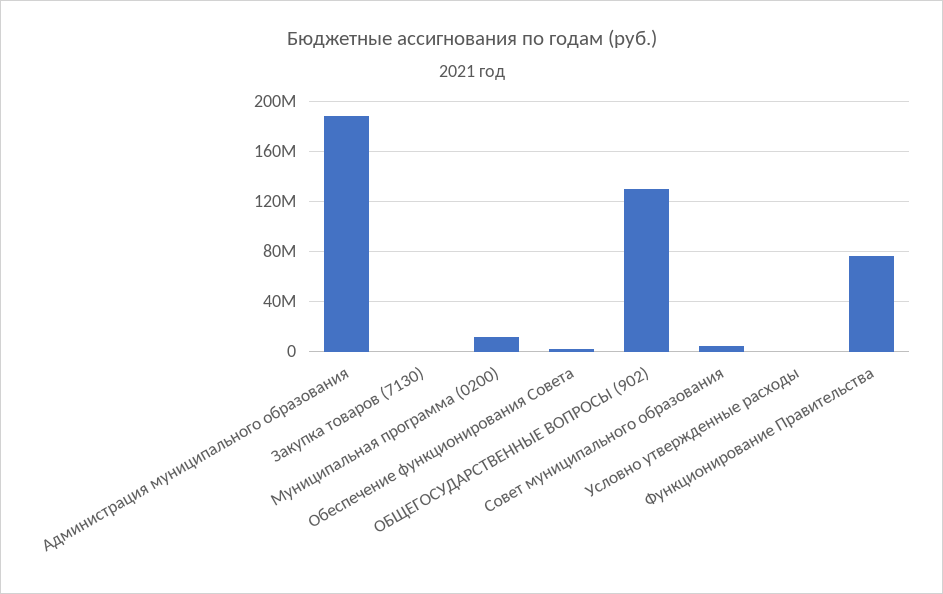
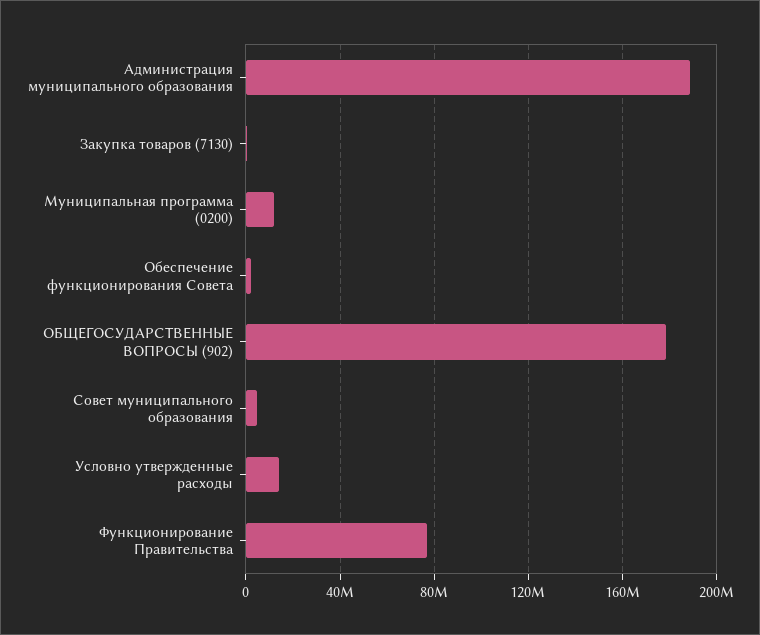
ОБЩЕГОСУДАРСТВЕННЫЕ ВОПРОСЫ (902): 130000000 -> 180000000
Условно утвержденные расходы: 0 -> 15000000

